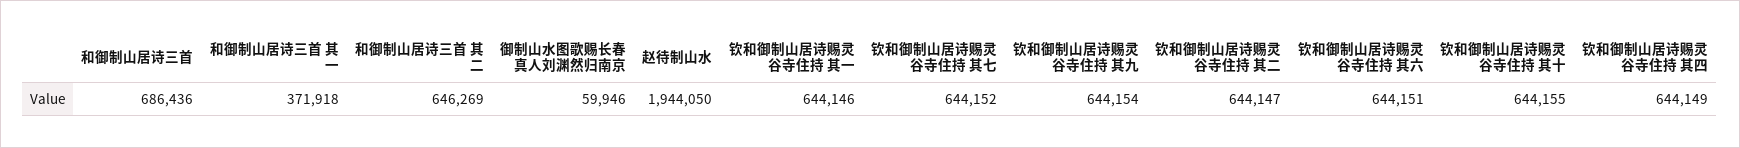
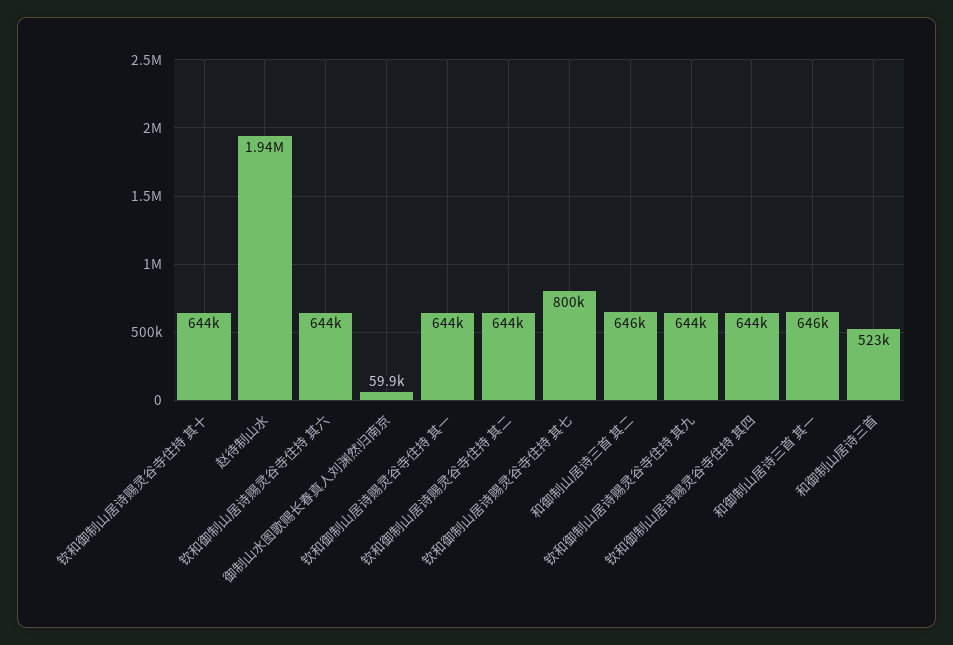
和御制山居诗三首: 686436 -> 523000
和御制山居诗三首 其一: 371918 -> 646000
钦和御制山居诗赐灵谷寺住持 其七: 644152 -> 800000

